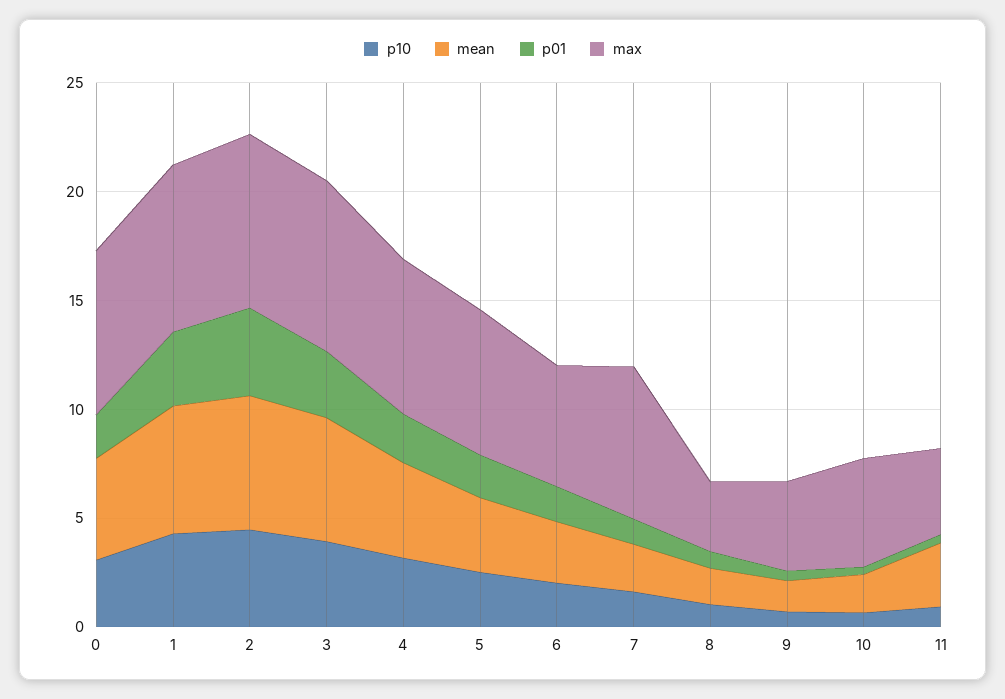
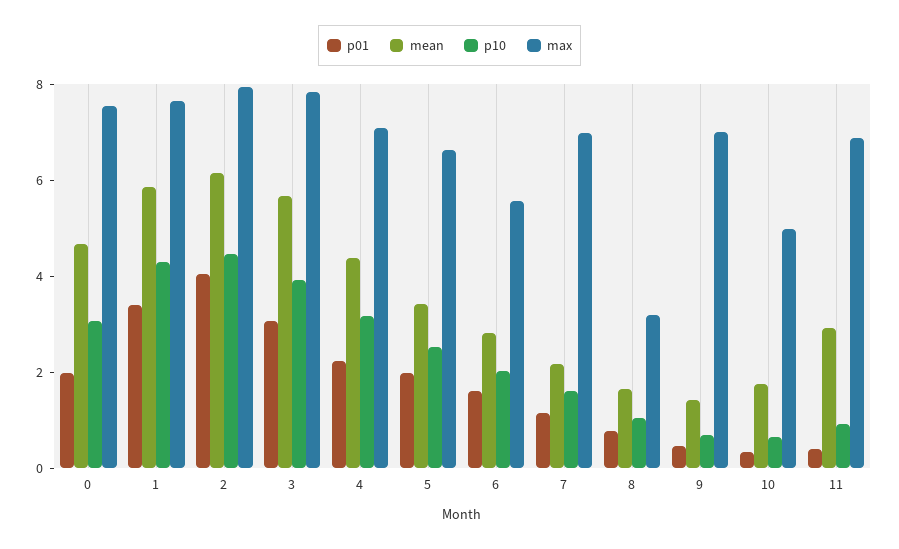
max, 9: 4 -> 7
max, 11: 4 -> 7

